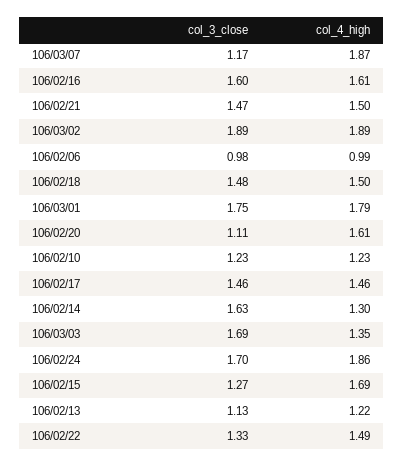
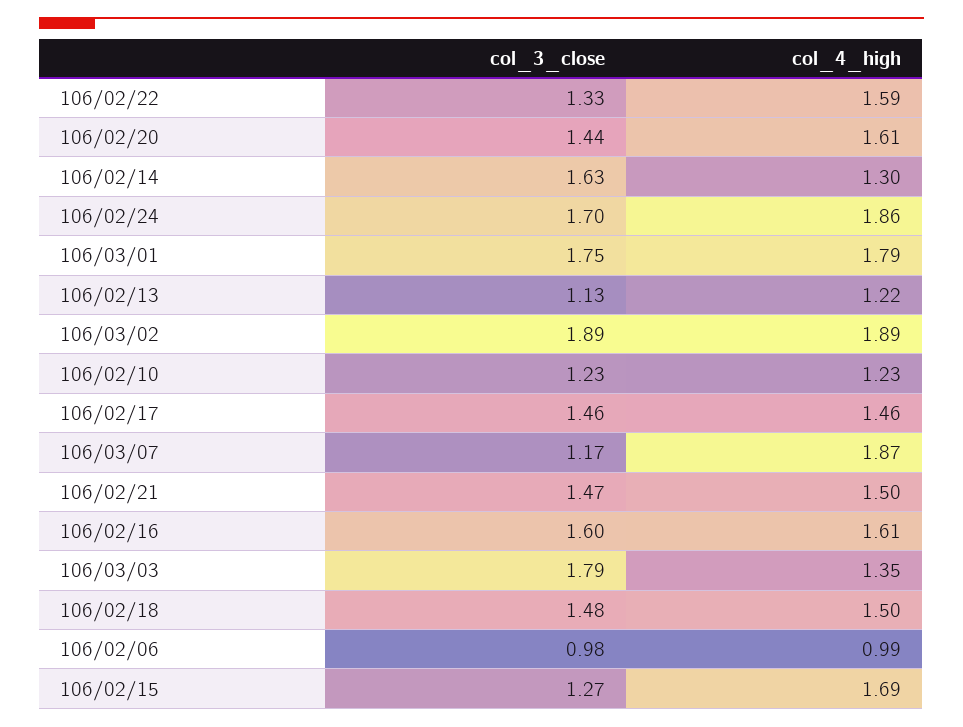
col_3_close, 106/02/20: 1.11 -> 1.44
col_3_close, 106/03/03: 1.69 -> 1.79
col_4_high, 106/02/22: 1.49 -> 1.59

